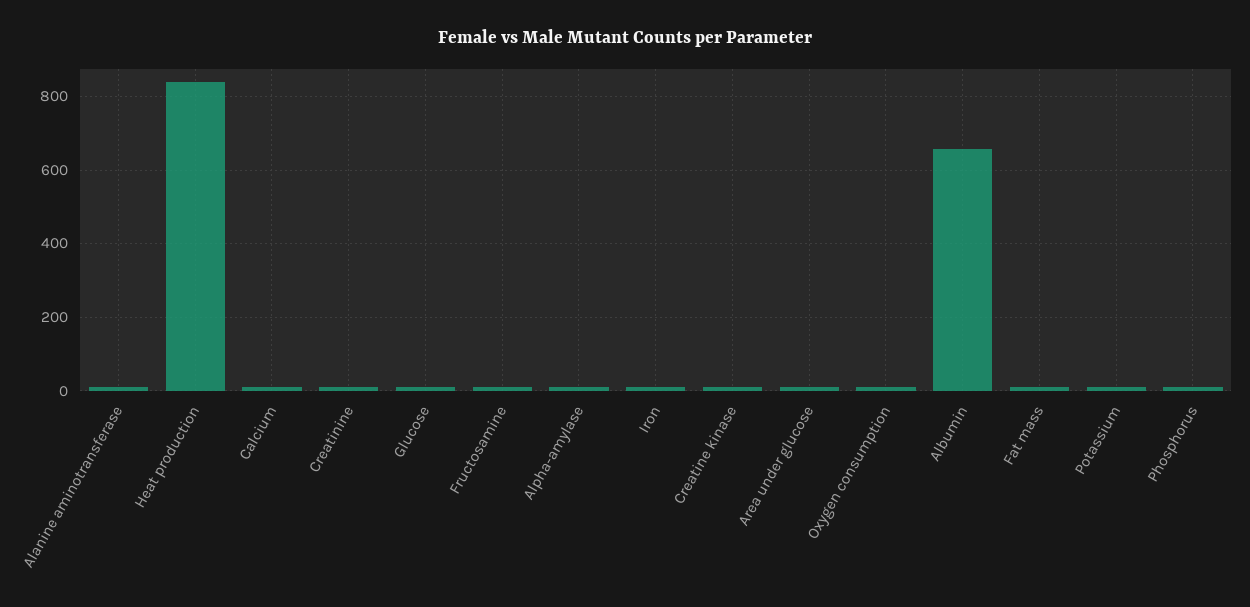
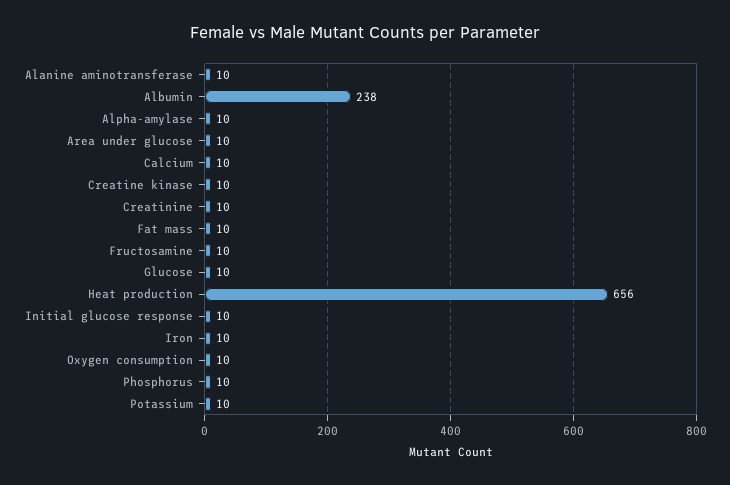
Heat production: 840 -> 656
Albumin: 660 -> 238
Initial glucose response: none -> 10

